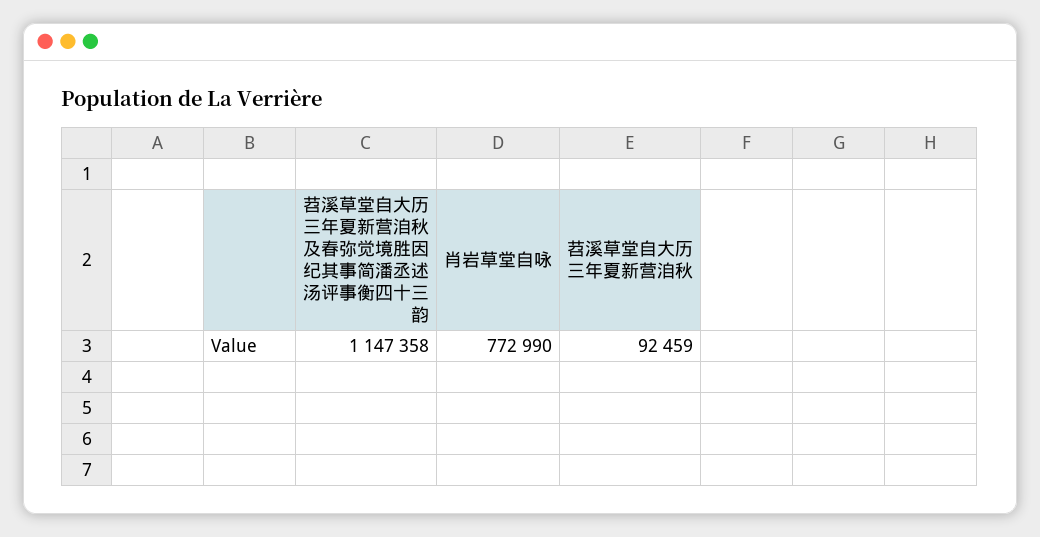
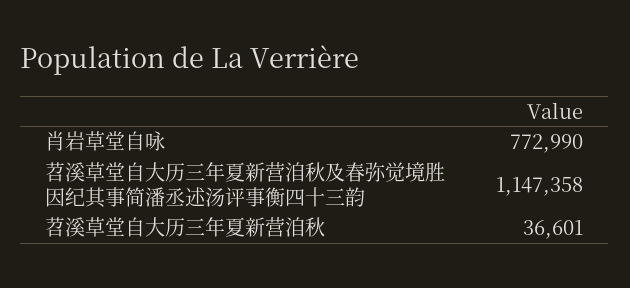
苕溪草堂自大历三年夏新营洎秋: 92459 -> 36601

